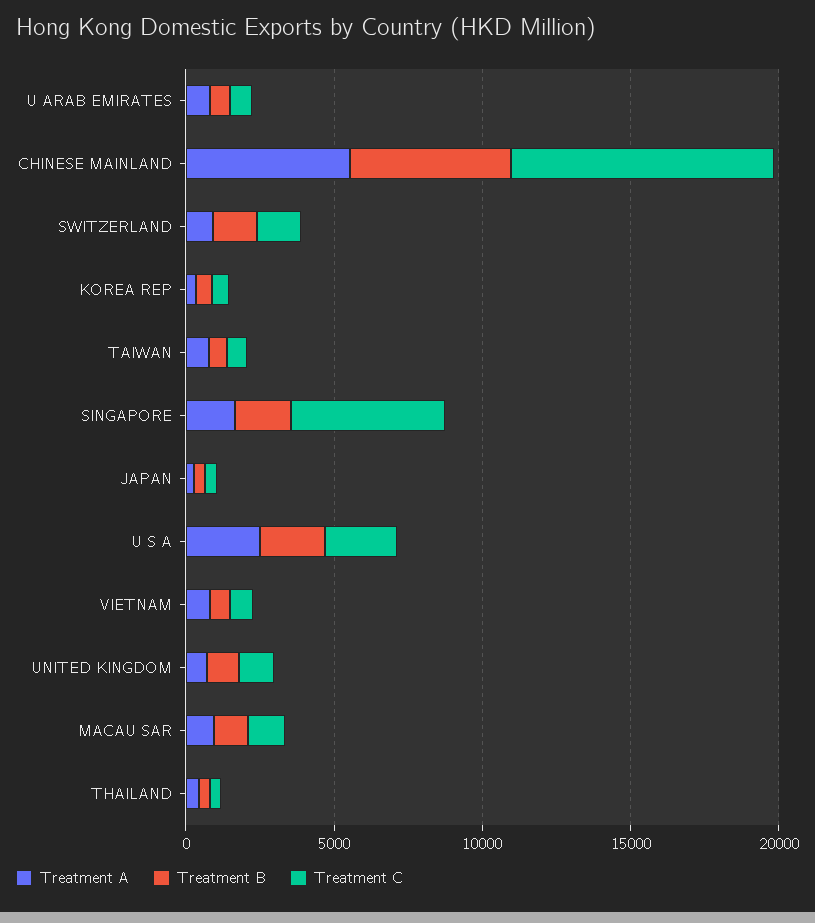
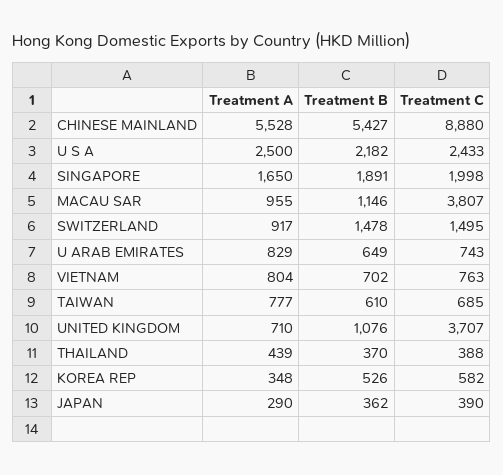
Treatment C, SINGAPORE: 5000 -> 1998
Treatment C, UNITED KINGDOM: 1000 -> 3707
Treatment C, MACAU SAR: 1000 -> 3807

